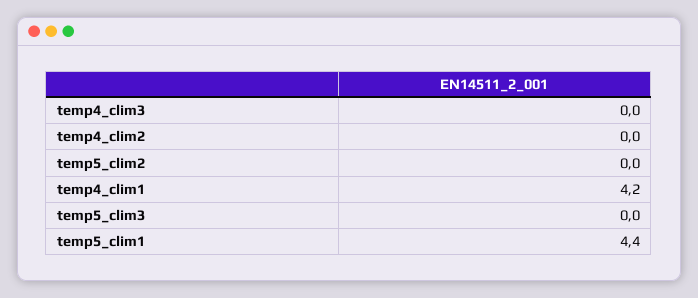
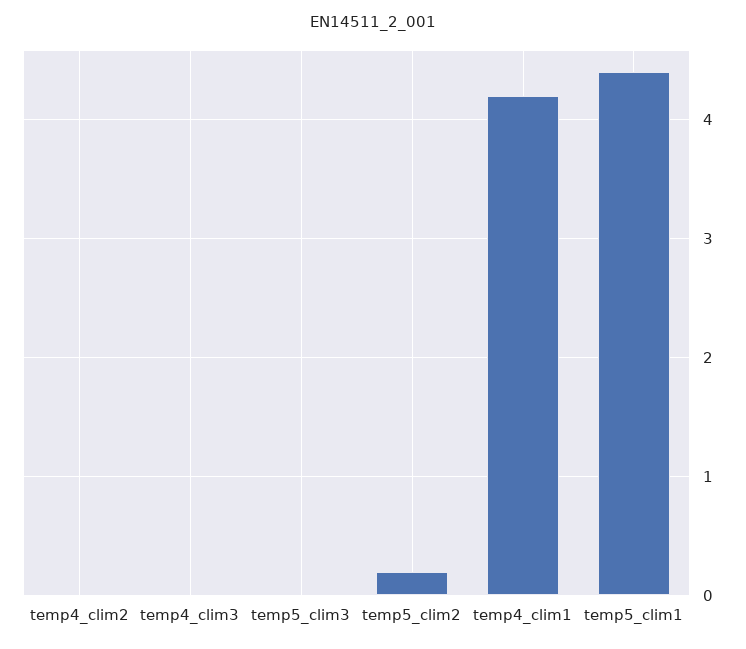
temp5_clim2: 0 -> 0.2

